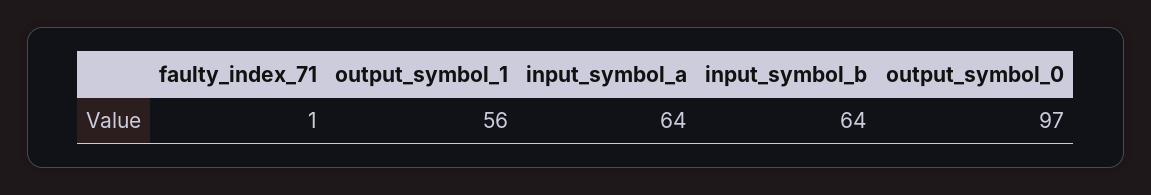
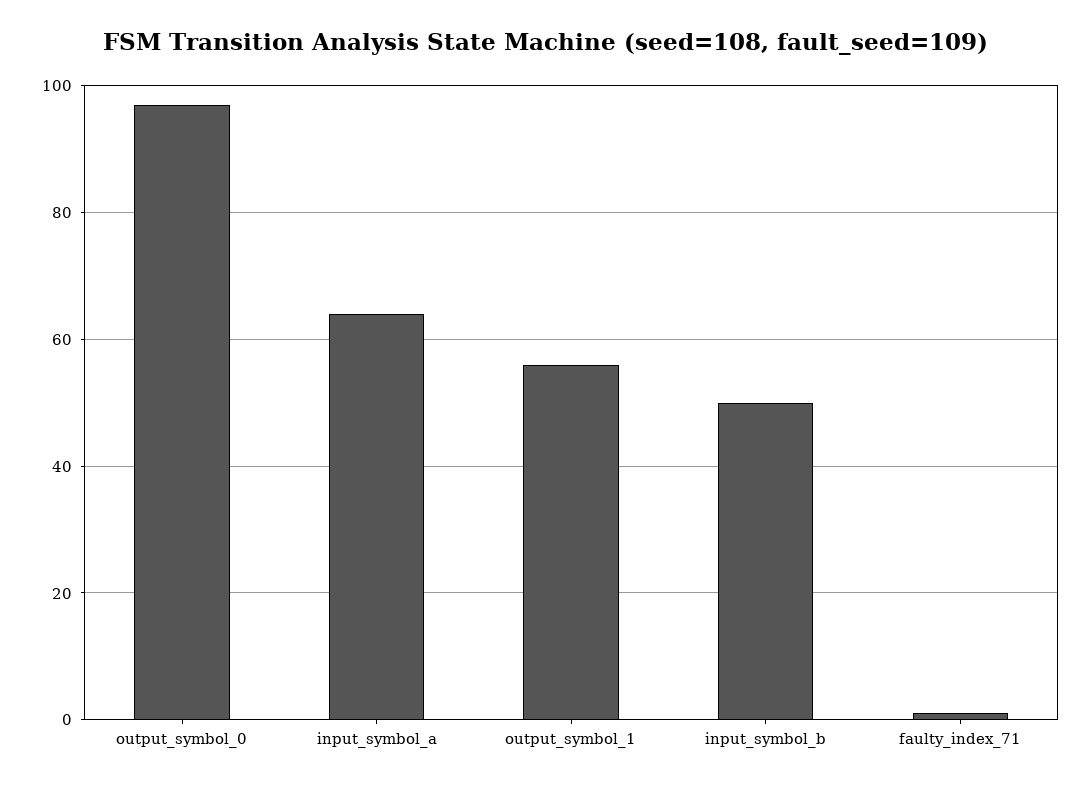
input_symbol_b: 64 -> 50

